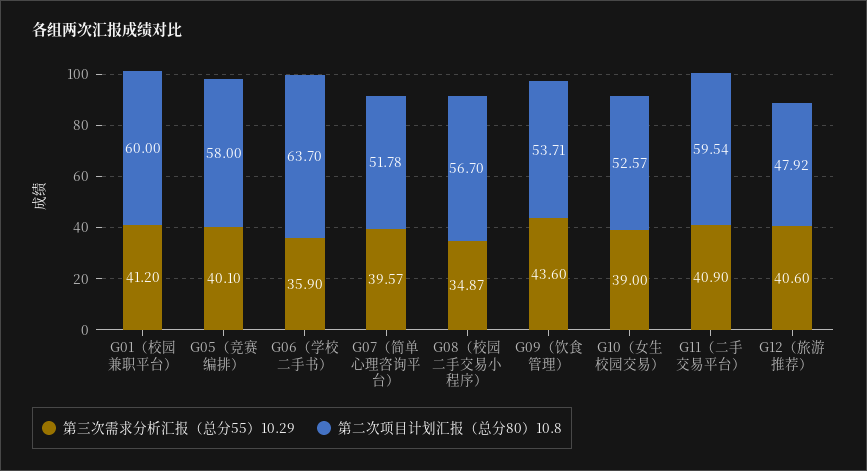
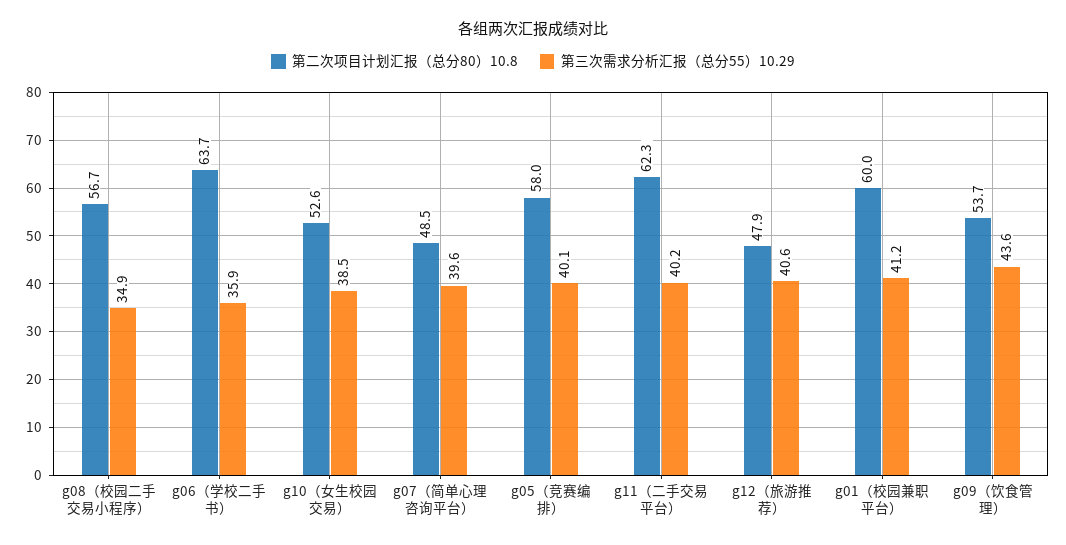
第二次项目计划汇报（总分80）10.8, G07（简单心理咨询平台）: 51.78 -> 48.5
第三次需求分析汇报（总分55）10.29, G10（女生校园交易）: 39 -> 38.5
第三次需求分析汇报（总分55）10.29, G11（二手交易平台）: 40.9 -> 40.2
第二次项目计划汇报（总分80）10.8, G11（二手交易平台）: 59.54 -> 62.3

